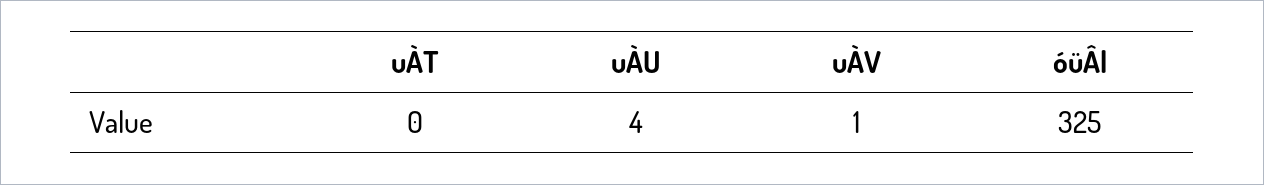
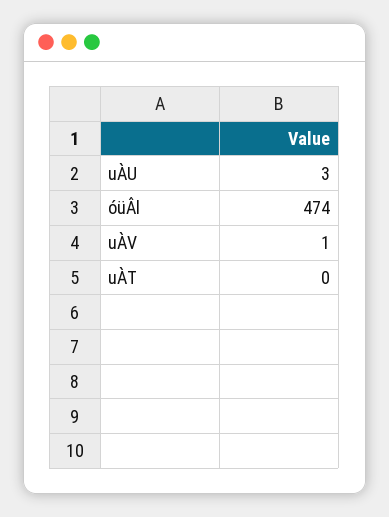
uÀU: 4 -> 3
óüÂl: 325 -> 474

